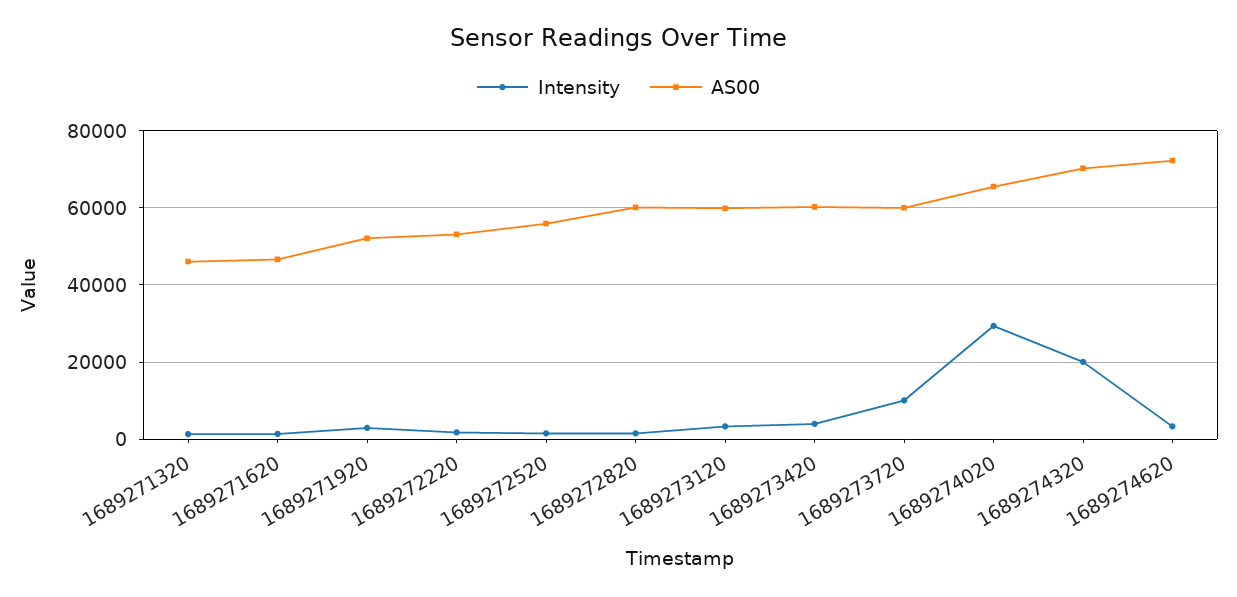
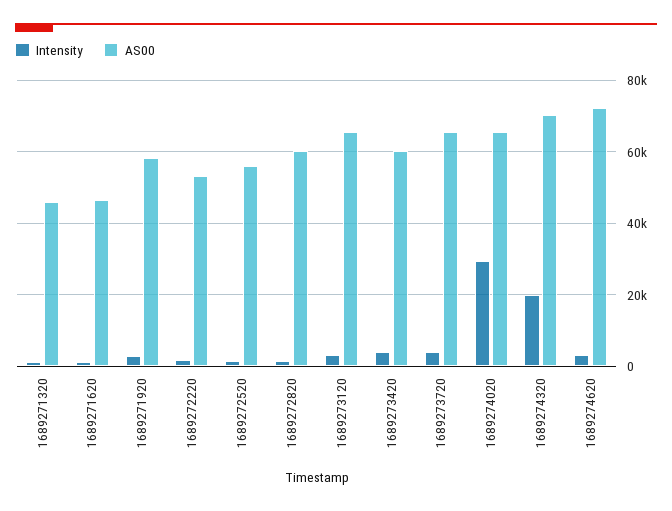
AS00, 1689271920: 52000 -> 58000
AS00, 1689273120: 60000 -> 66000
Intensity, 1689273720: 10000 -> 4000
AS00, 1689273720: 60000 -> 66000

